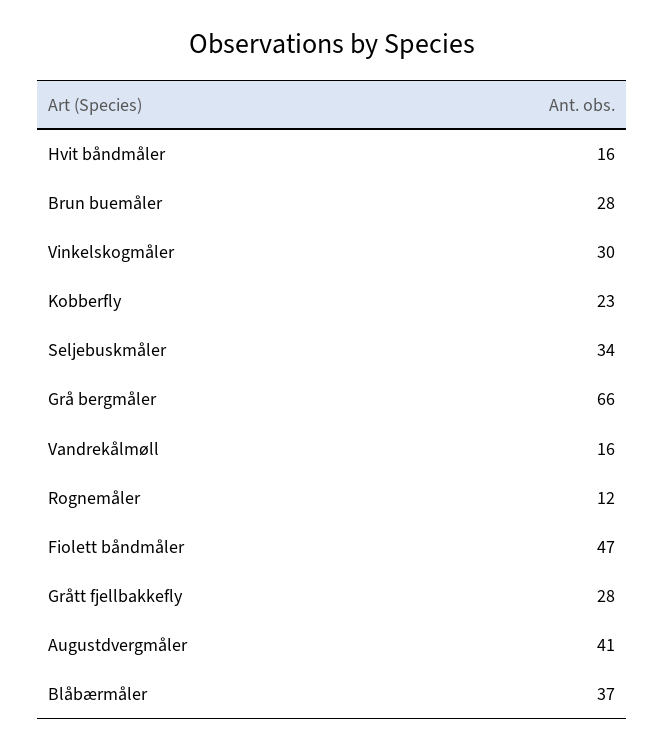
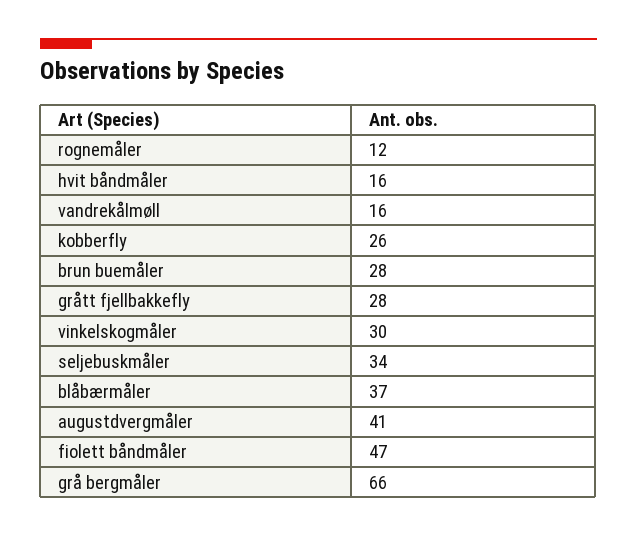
Kobberfly: 23 -> 26

